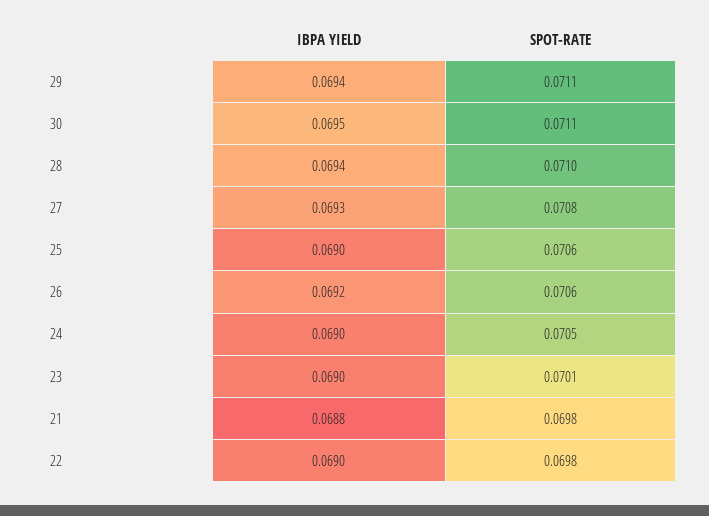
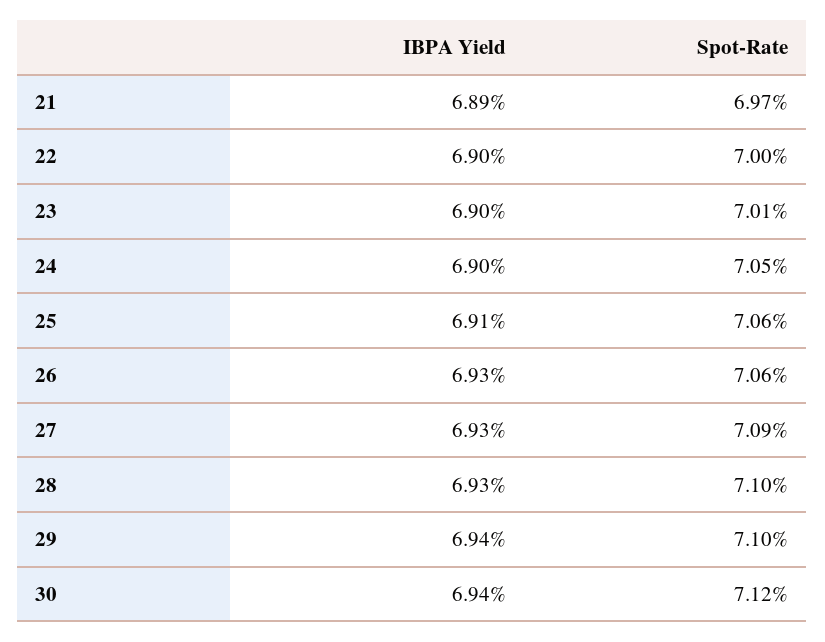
SPOT-RATE, 29: 0.0711 -> 0.071
IBPA YIELD, 30: 0.0695 -> 0.0694
SPOT-RATE, 30: 0.0711 -> 0.0712
IBPA YIELD, 28: 0.0694 -> 0.0693
SPOT-RATE, 27: 0.0708 -> 0.0709
IBPA YIELD, 25: 0.069 -> 0.0691
IBPA YIELD, 26: 0.0692 -> 0.0693
IBPA YIELD, 21: 0.0688 -> 0.0689
SPOT-RATE, 21: 0.0698 -> 0.0697
SPOT-RATE, 22: 0.0698 -> 0.07

